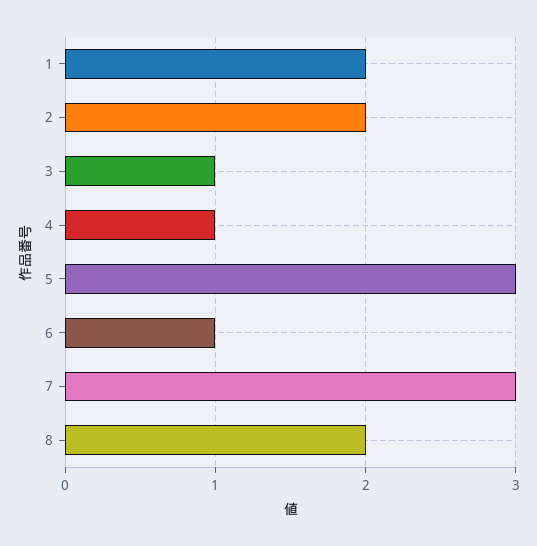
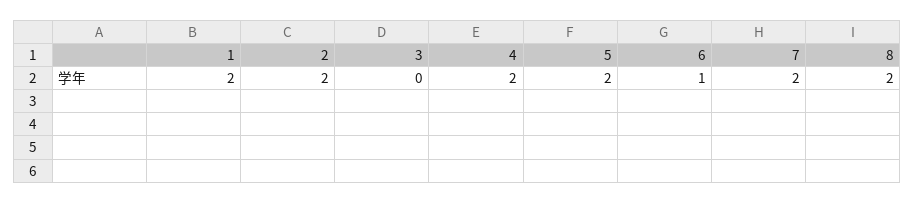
3: 1 -> 0
4: 1 -> 2
5: 3 -> 2
7: 3 -> 2

